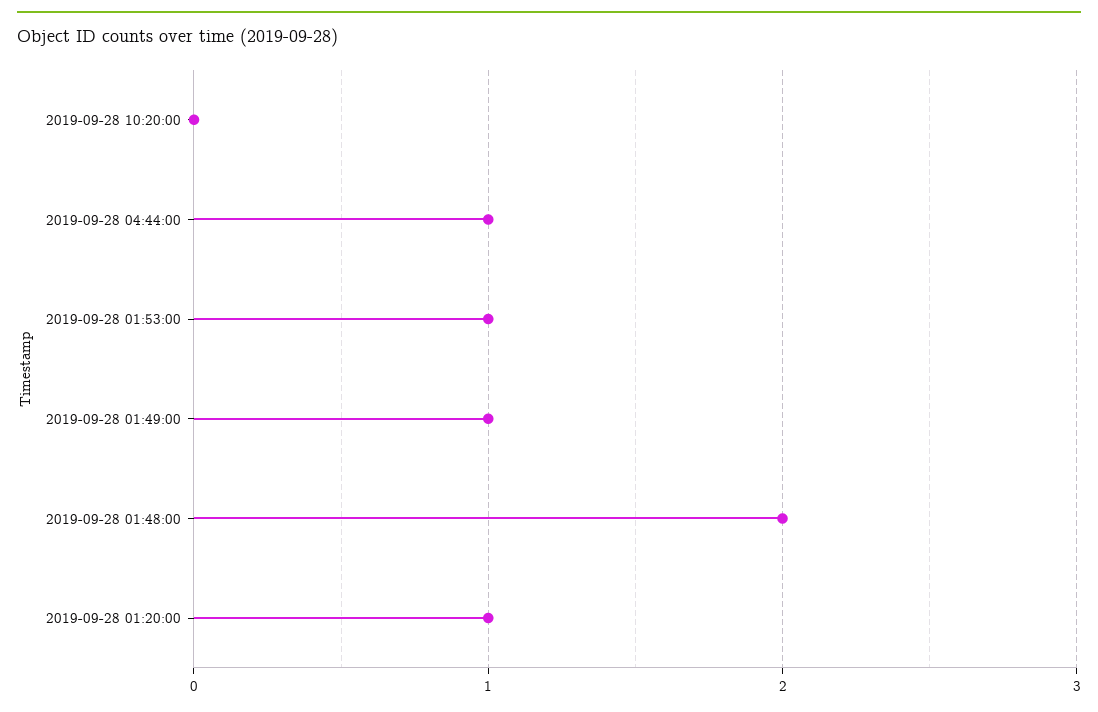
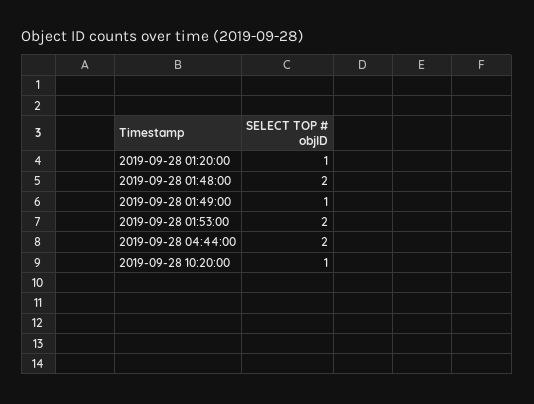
2019-09-28 10:20:00: 0 -> 1
2019-09-28 04:44:00: 1 -> 2
2019-09-28 01:53:00: 1 -> 2

